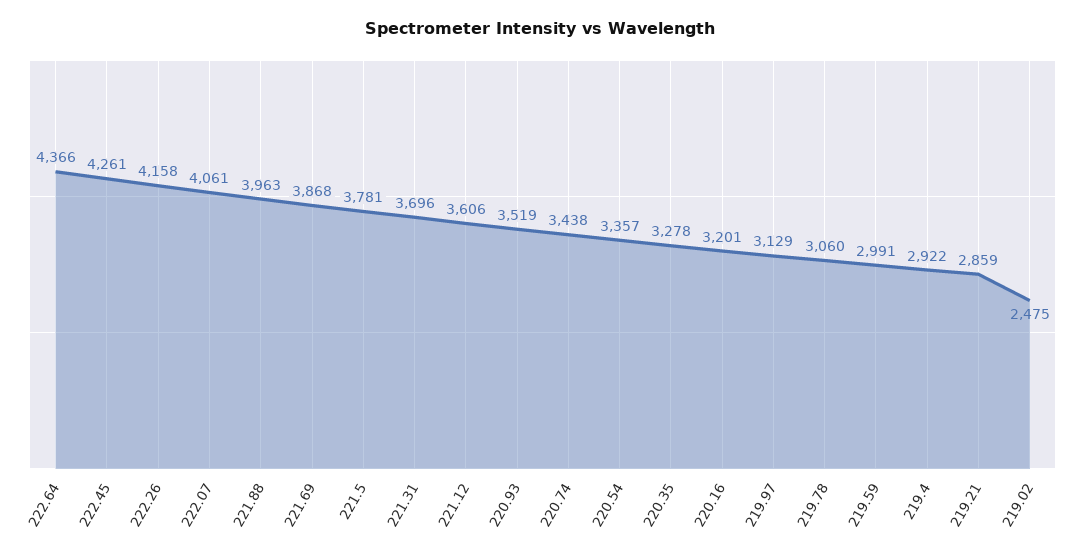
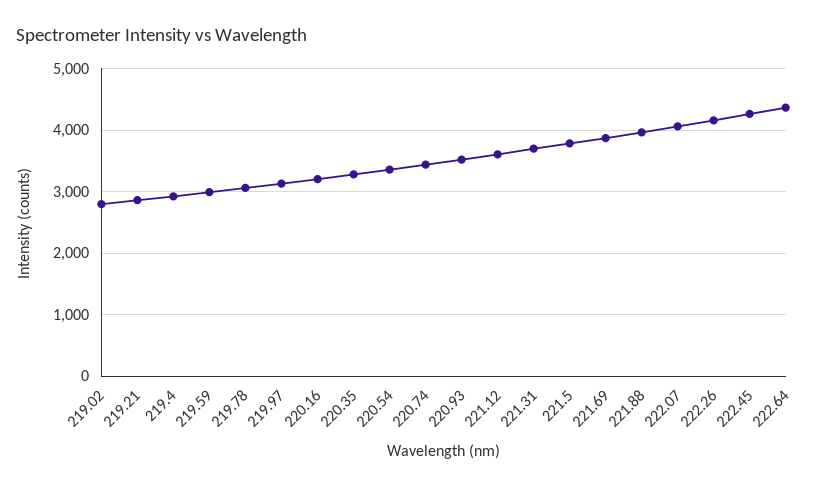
219.02: 2475 -> 2800

